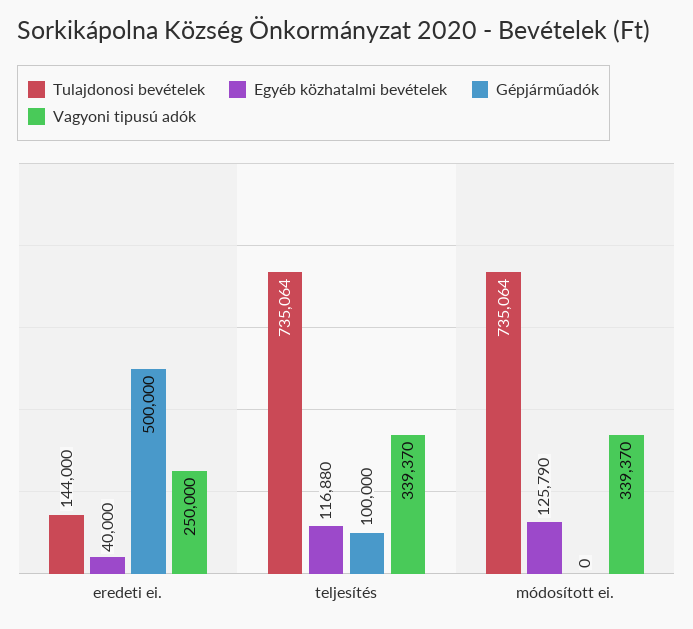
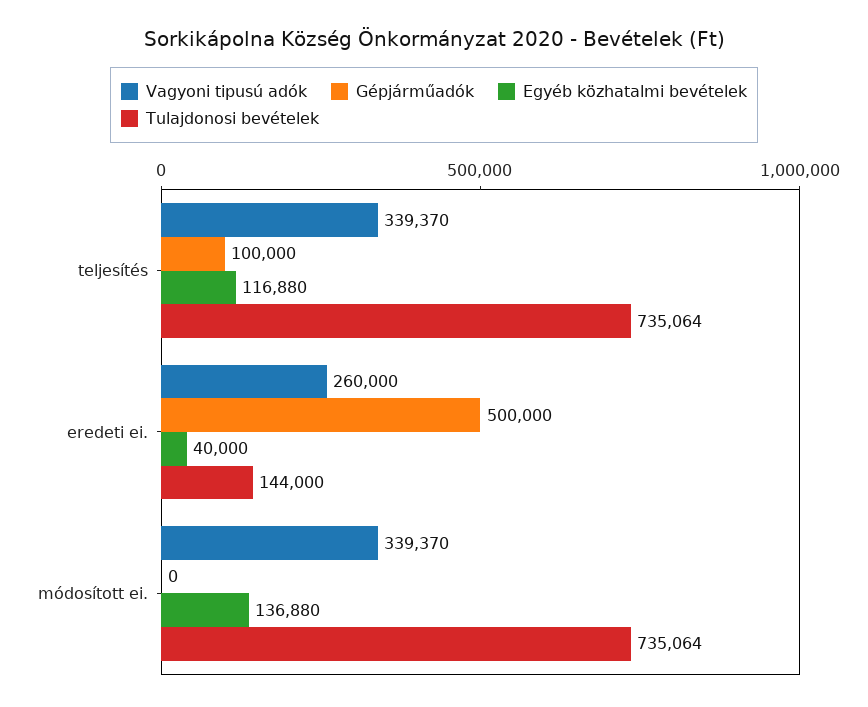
Vagyoni tipusú adók, eredeti ei.: 250000 -> 260000
Egyéb közhatalmi bevételek, módosított ei.: 125790 -> 136880

